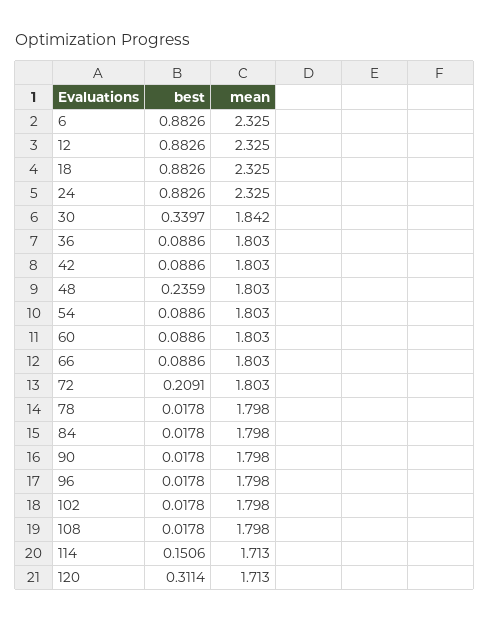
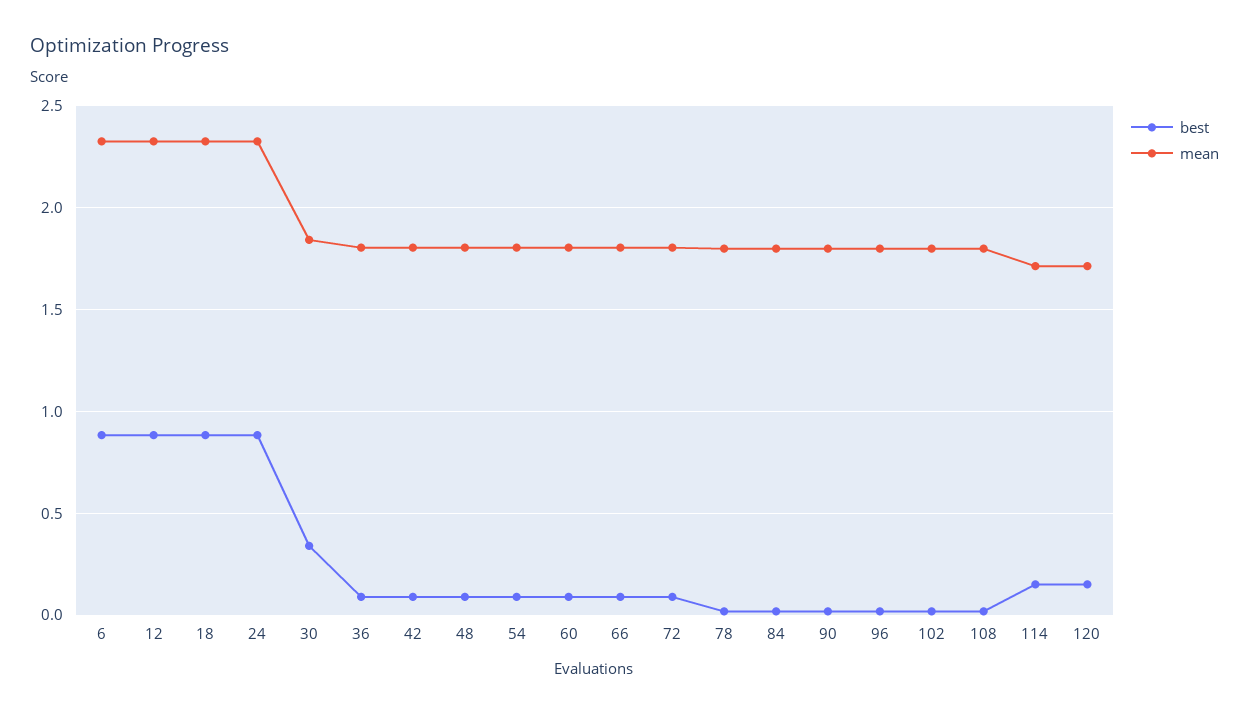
best, 48: 0.2359 -> 0.1
best, 72: 0.2091 -> 0.1
best, 120: 0.3114 -> 0.15

